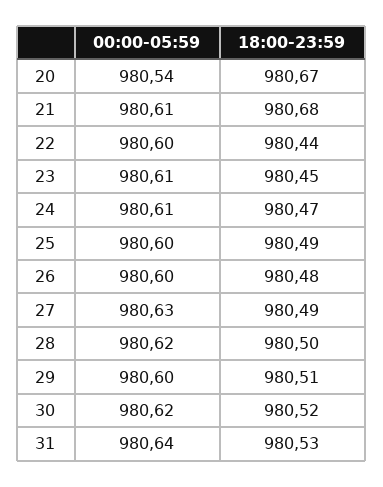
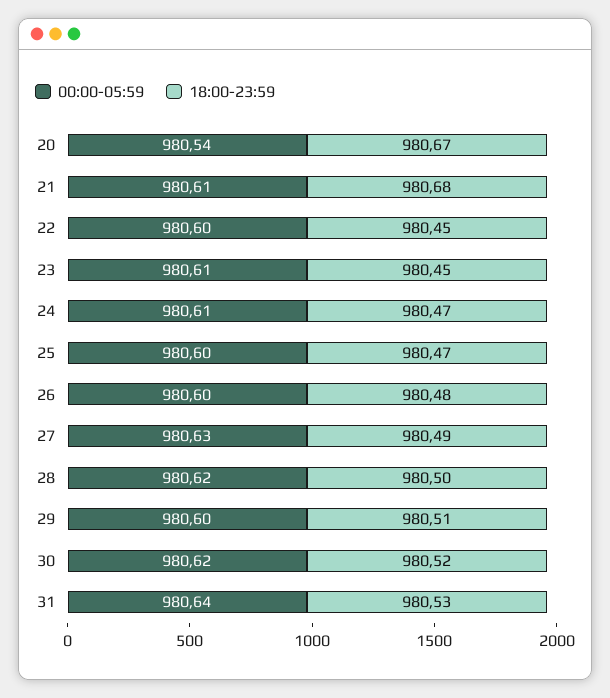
18:00-23:59, 22: 980.44 -> 980.45
18:00-23:59, 25: 980.49 -> 980.47

